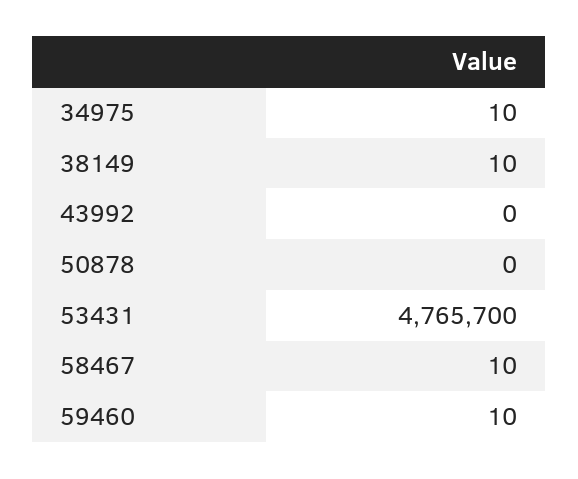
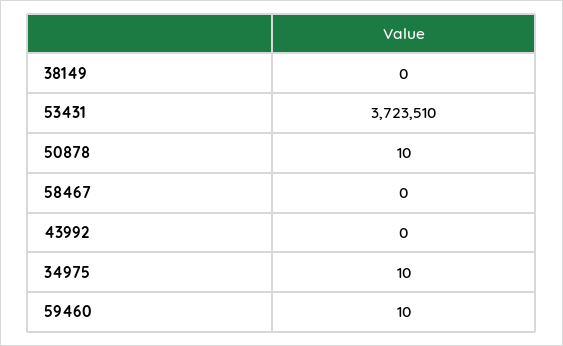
38149: 10 -> 0
50878: 0 -> 10
53431: 4765700 -> 3723510
58467: 10 -> 0

